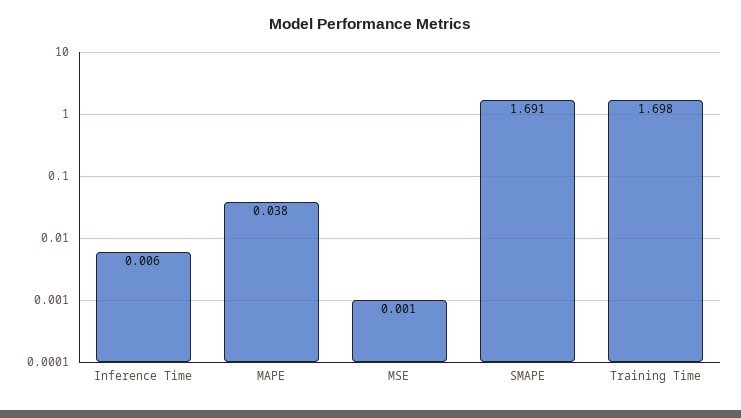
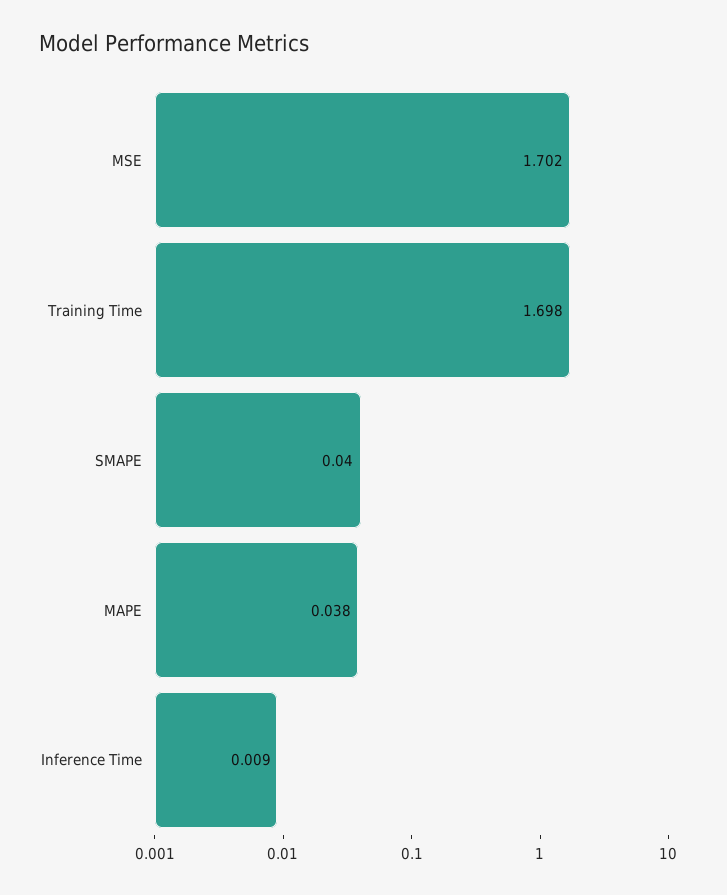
Inference Time: 0.006 -> 0.009
MSE: 0.001 -> 1.702
SMAPE: 1.691 -> 0.04

